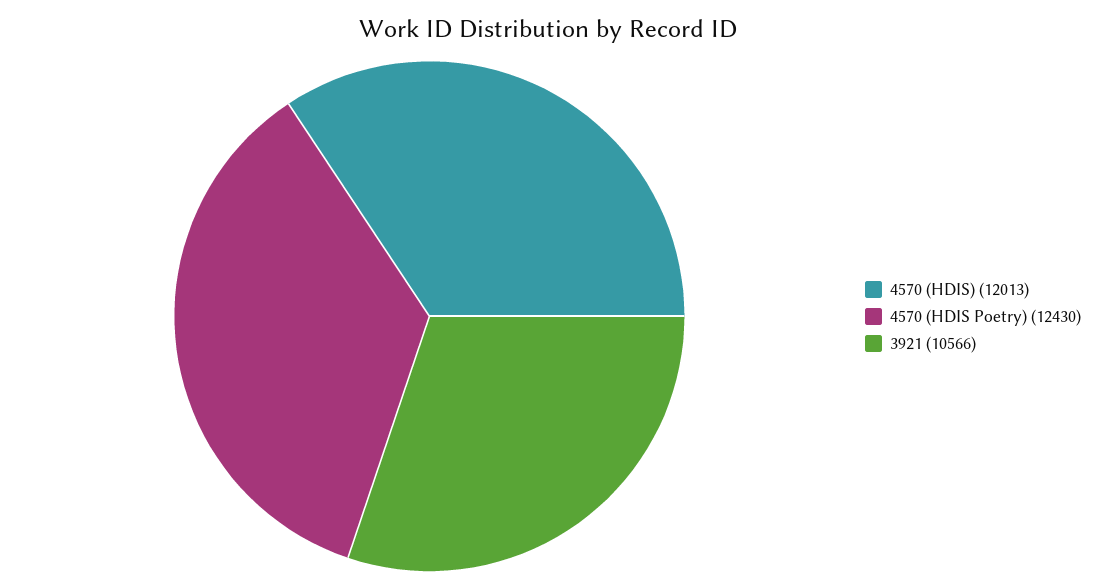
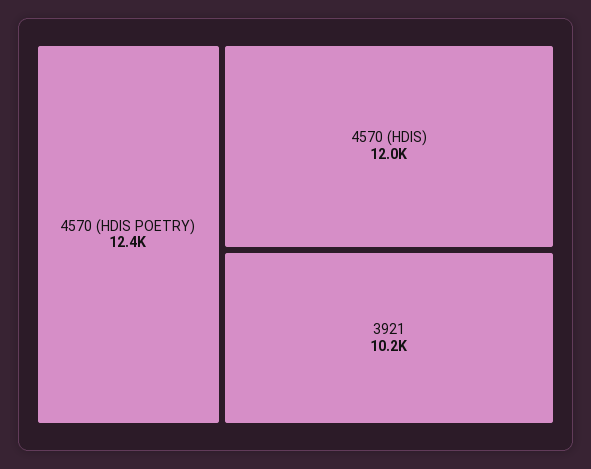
3921: 10566 -> 10200

